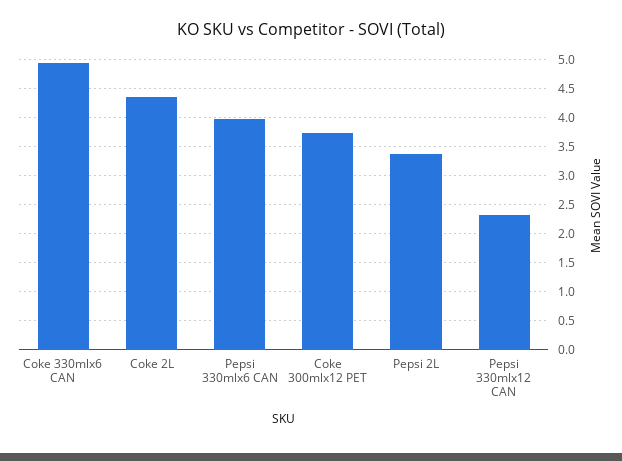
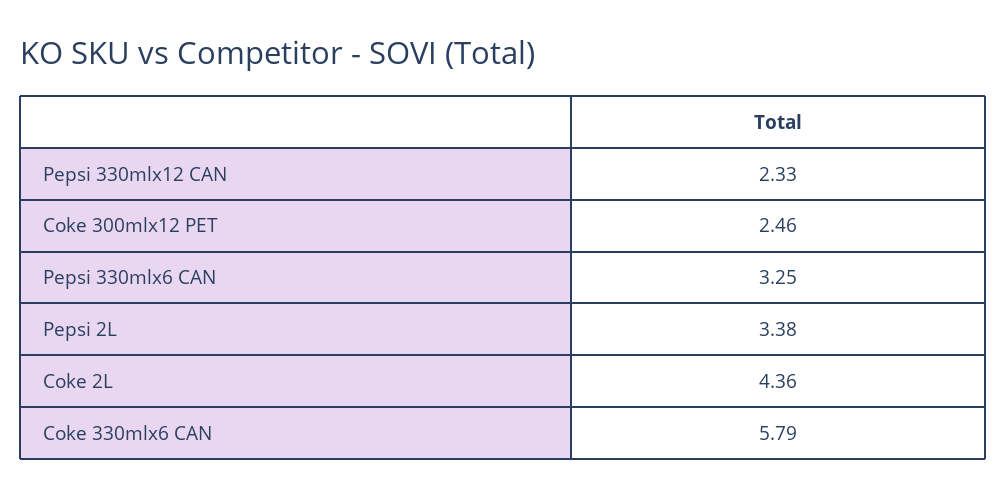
Coke 330mlx6 CAN: 5 -> 5.79
Pepsi 330mlx6 CAN: 4 -> 3.25
Coke 300mlx12 PET: 3.75 -> 2.46

